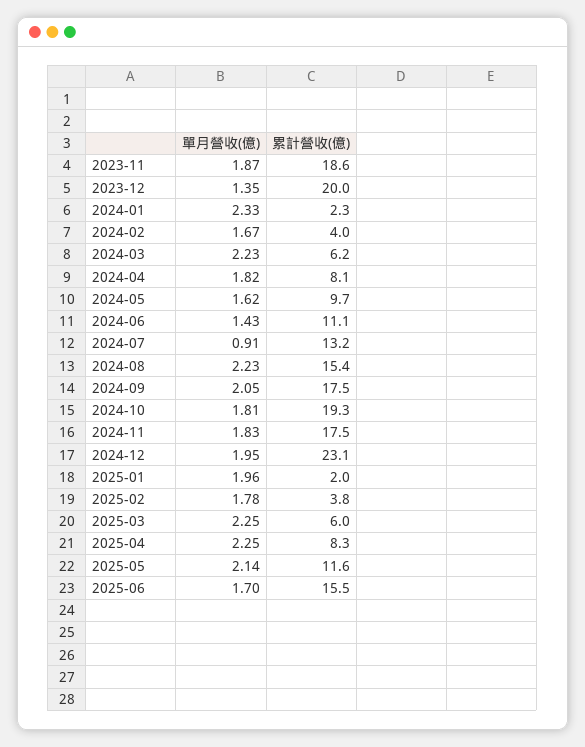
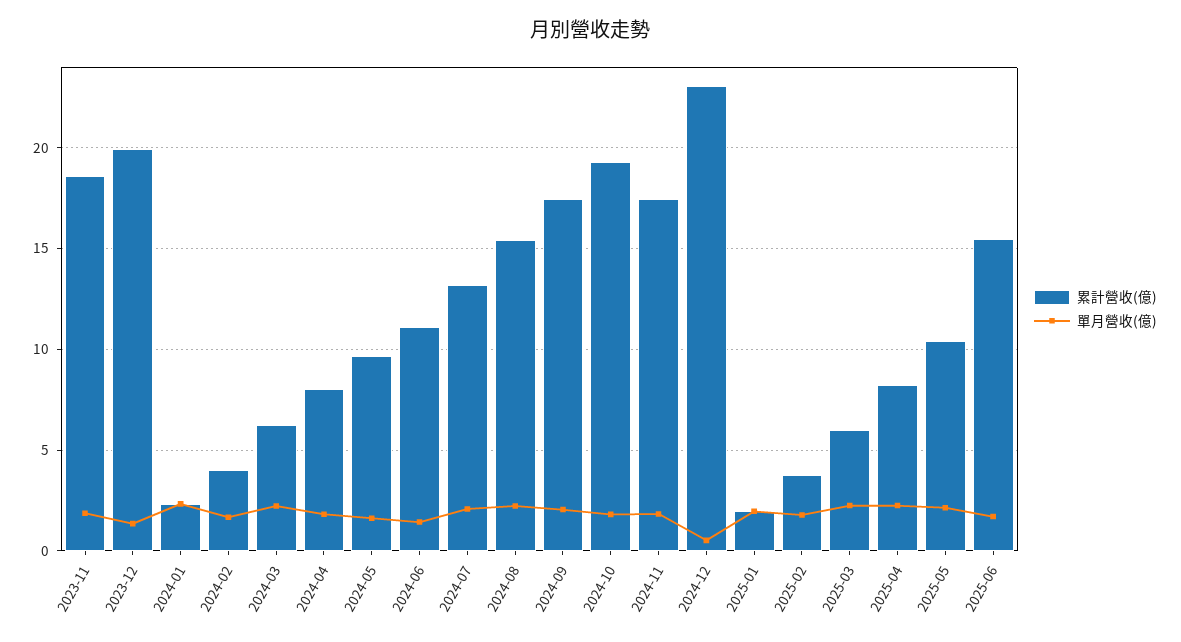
單月營收(億), 2024-07: 0.91 -> 2
單月營收(億), 2024-12: 1.95 -> 0.5
累計營收(億), 2025-05: 11.6 -> 10.5

